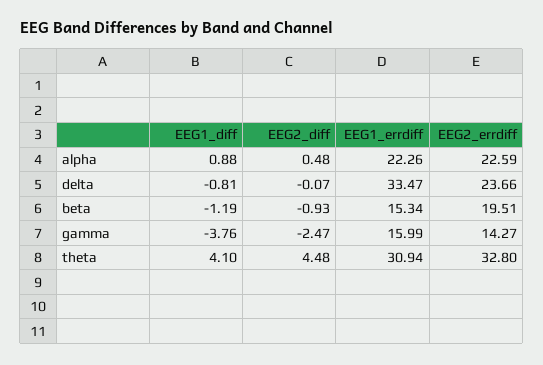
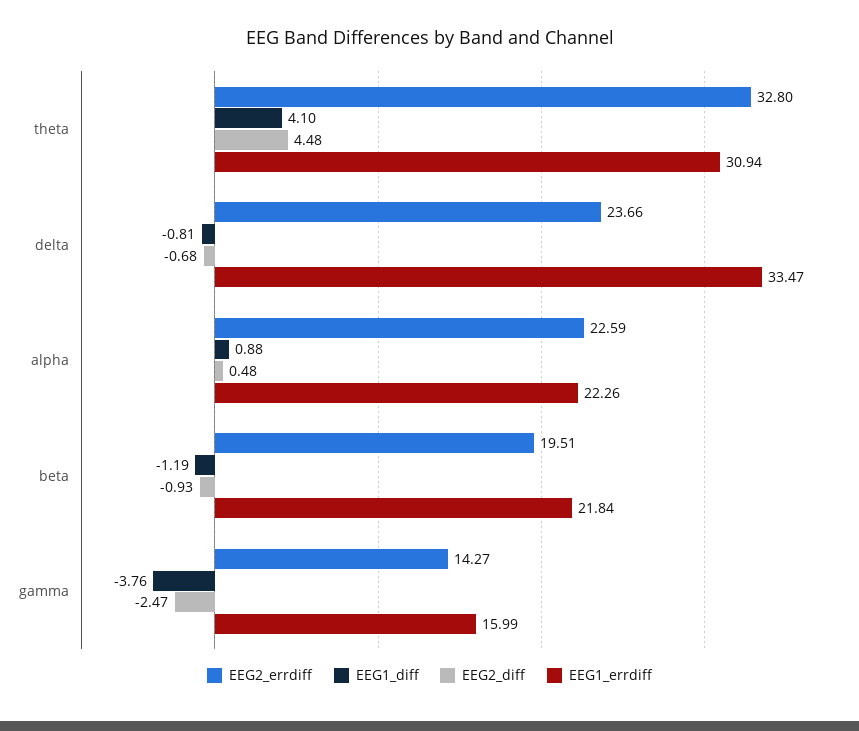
EEG2_diff, delta: -0.07 -> -0.68
EEG1_errdiff, beta: 15.34 -> 21.84

